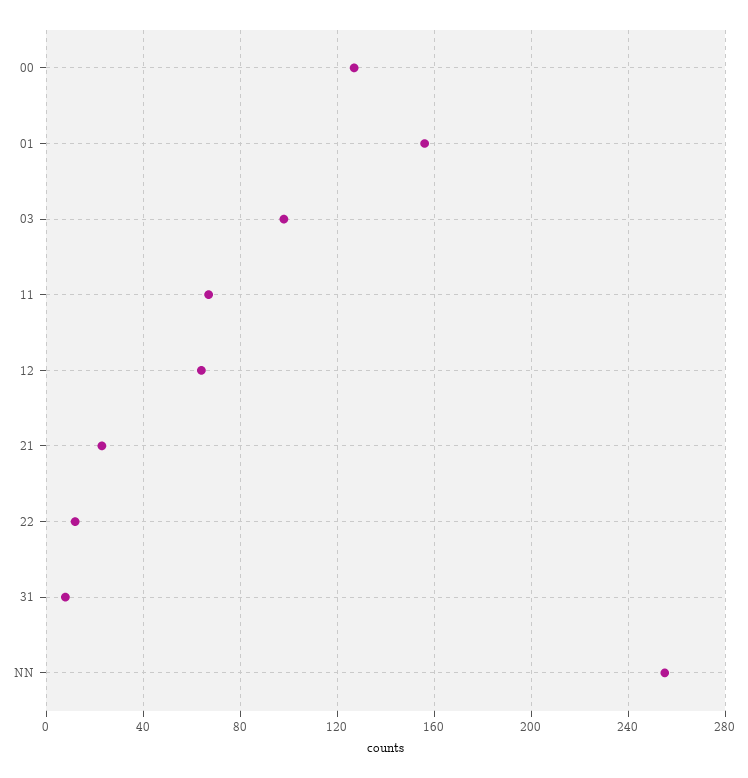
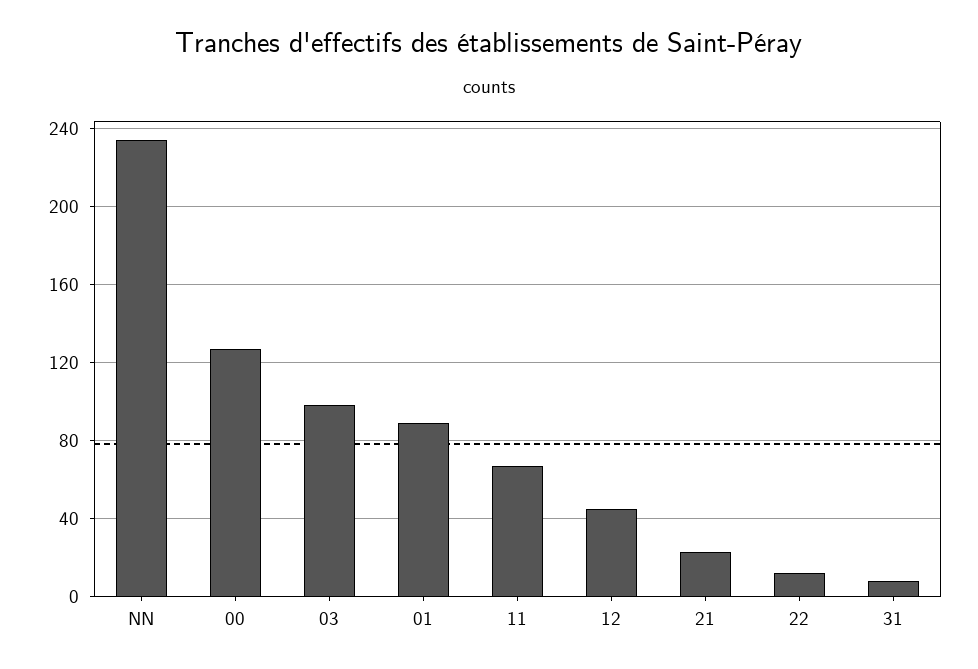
01: 155 -> 90
12: 65 -> 45
NN: 255 -> 235

